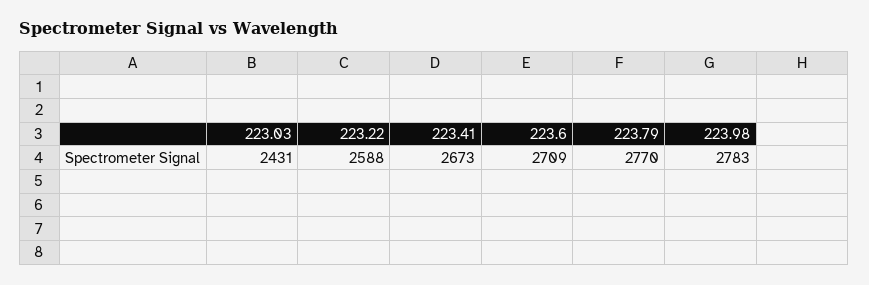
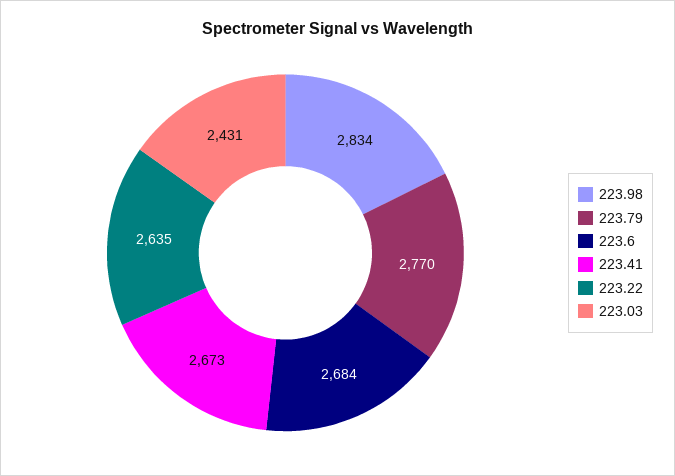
223.22: 2588 -> 2635
223.6: 2709 -> 2684
223.98: 2783 -> 2834

